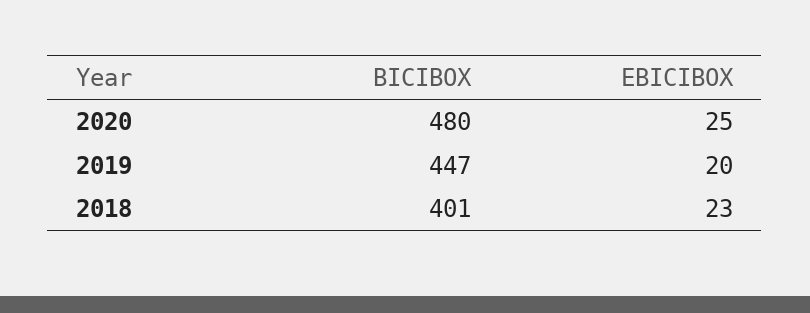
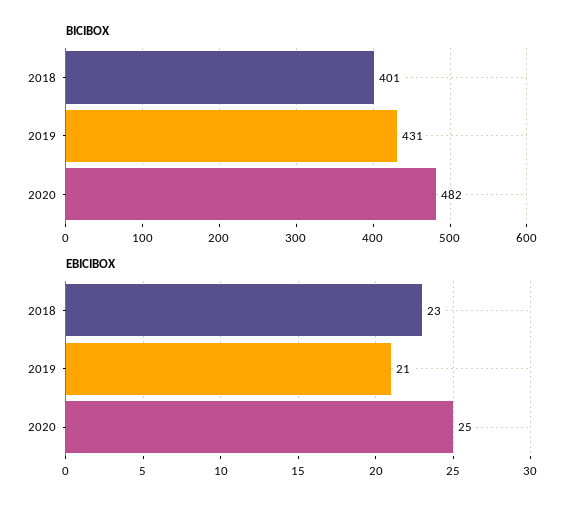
BICIBOX, 2020: 480 -> 482
BICIBOX, 2019: 447 -> 431
EBICIBOX, 2019: 20 -> 21

